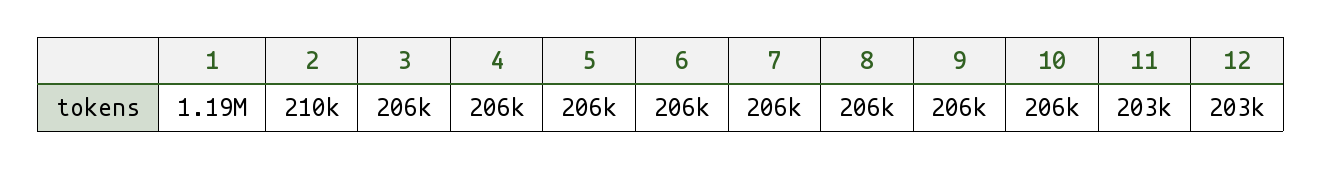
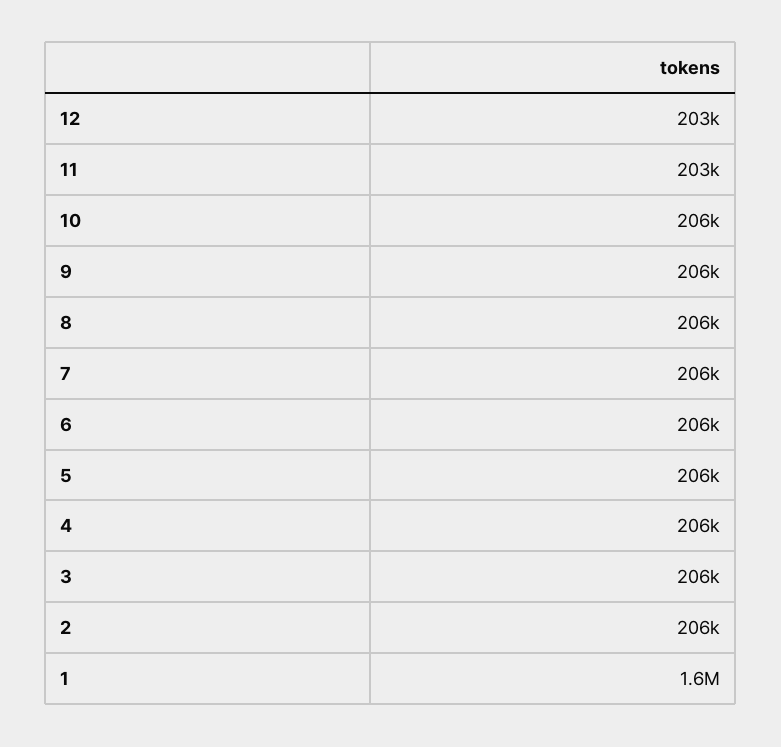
1: 1190000 -> 1600000
2: 210000 -> 206000

